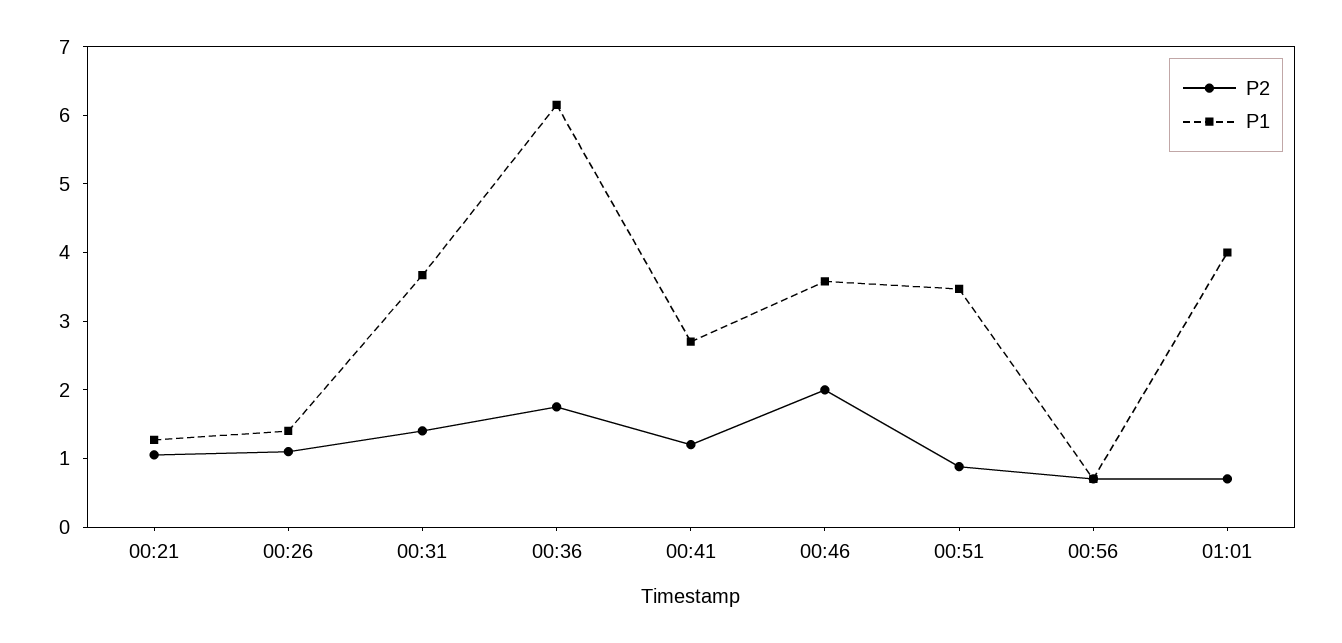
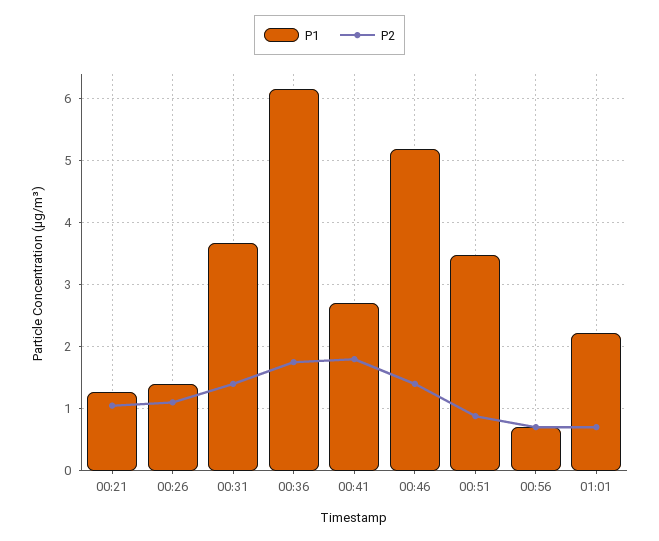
P2, 00:41: 1.2 -> 1.8
P2, 00:46: 2 -> 1.4
P1, 00:46: 3.6 -> 5.2
P1, 01:01: 4 -> 2.2

